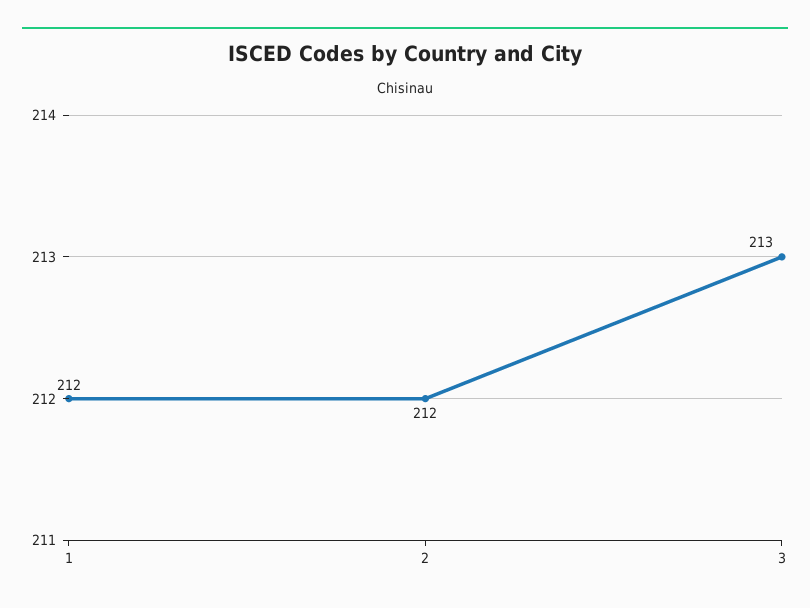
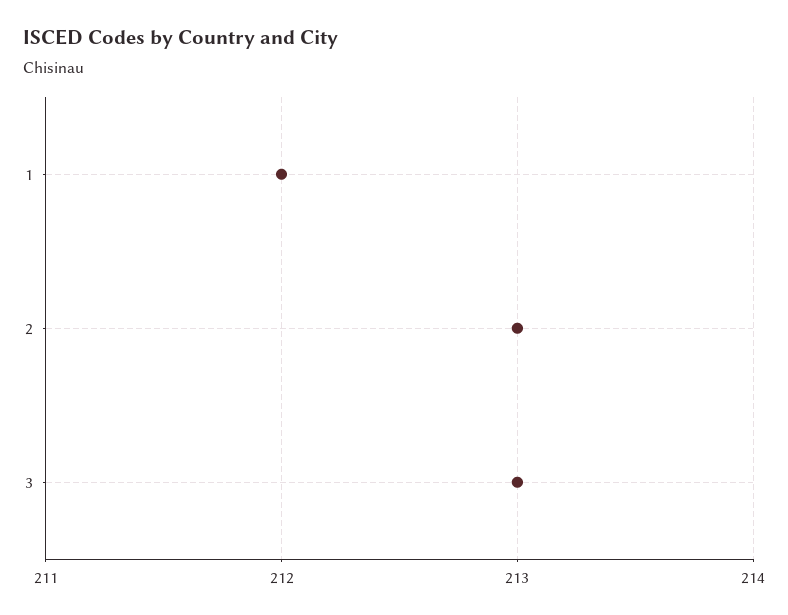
2: 212 -> 213

